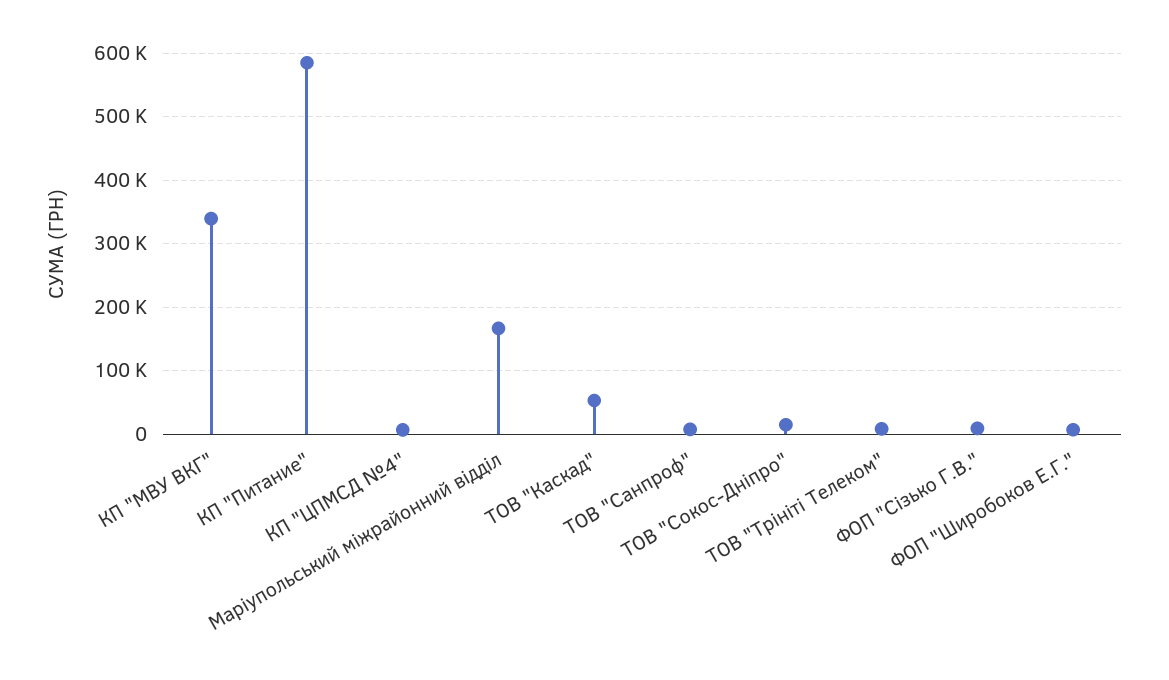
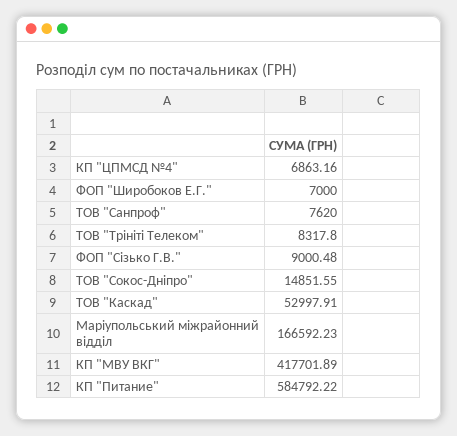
КП "МВУ ВКГ": 340000 -> 417701.89

